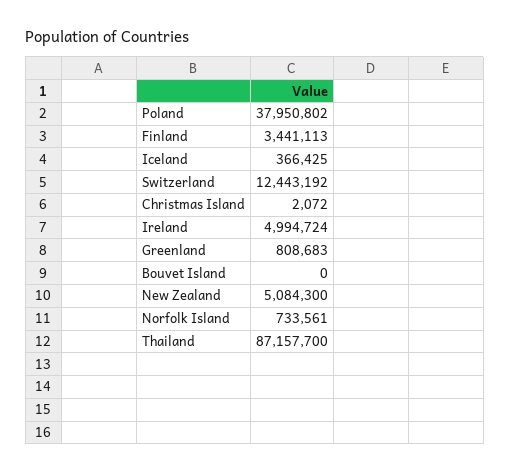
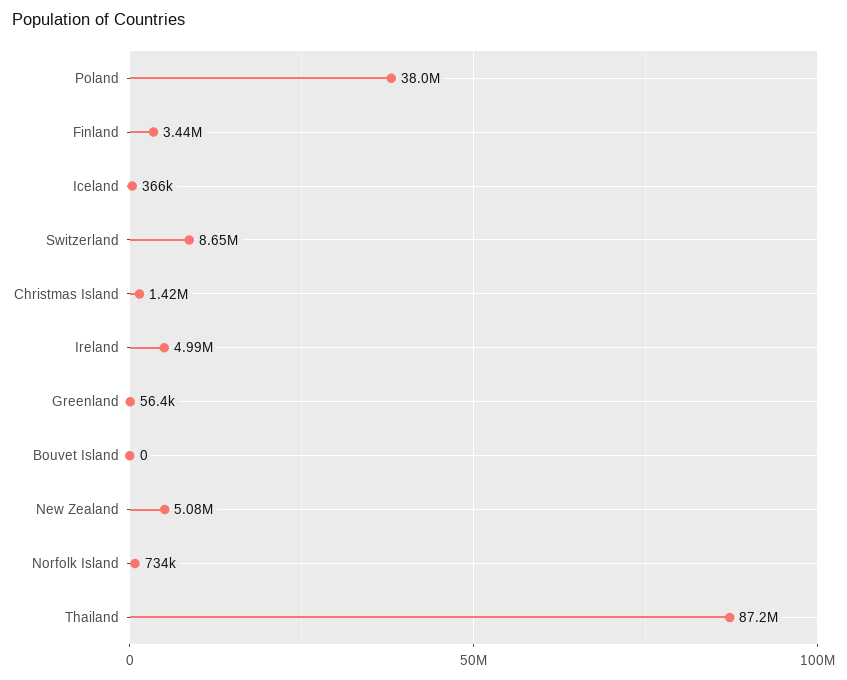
Switzerland: 12443192 -> 8650000
Christmas Island: 2072 -> 1420000
Greenland: 808683 -> 56400

